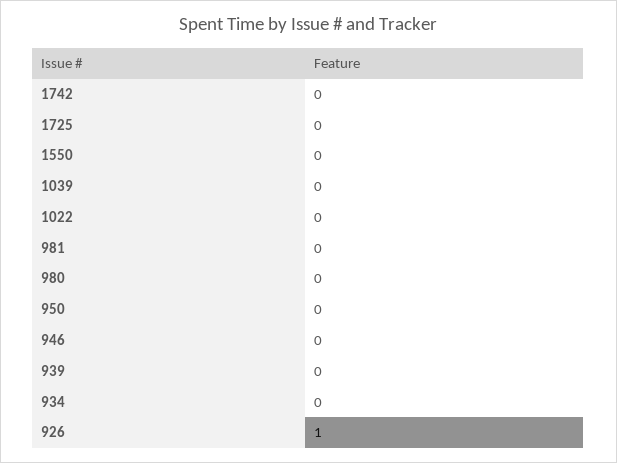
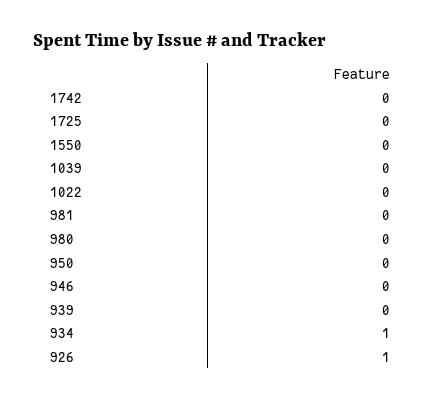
934: 0 -> 1

